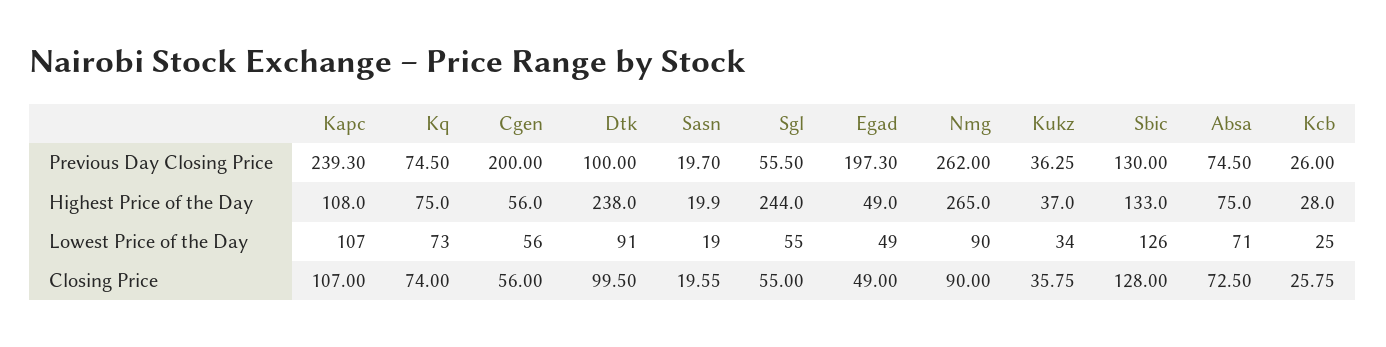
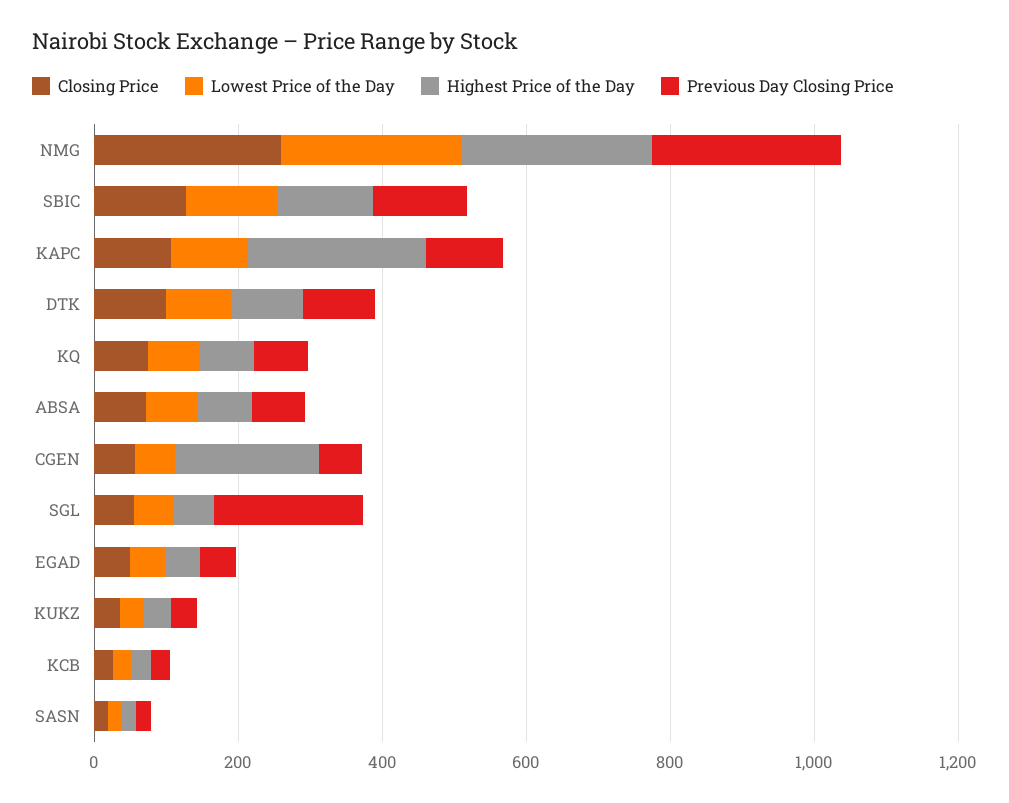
Previous Day Closing Price, Kapc: 239.3 -> 100
Previous Day Closing Price, Cgen: 200 -> 50
Previous Day Closing Price, Sgl: 55.5 -> 200
Previous Day Closing Price, Egad: 197.3 -> 50
Highest Price of the Day, Kapc: 108 -> 250
Highest Price of the Day, Cgen: 56 -> 200
Highest Price of the Day, Dtk: 238 -> 100
Highest Price of the Day, Sgl: 244 -> 50
Lowest Price of the Day, Nmg: 90 -> 250
Closing Price, Nmg: 90 -> 250

